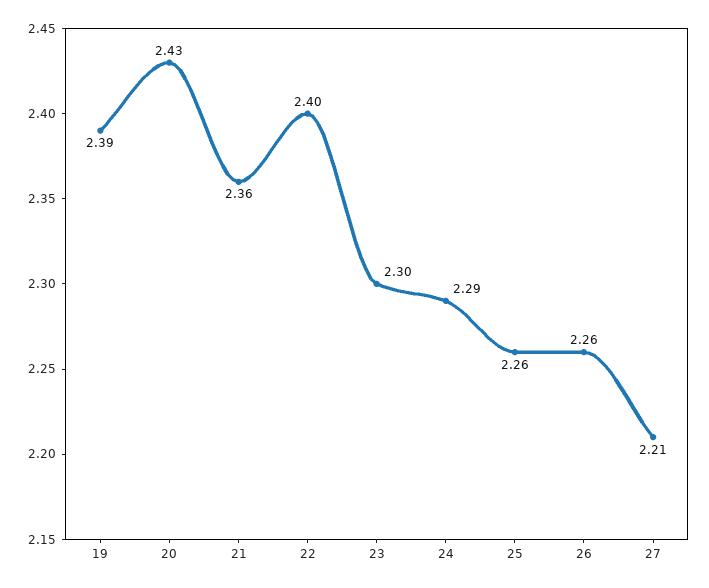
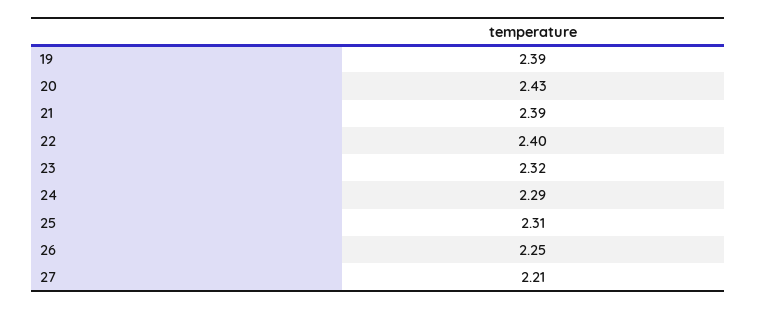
21: 2.36 -> 2.39
23: 2.3 -> 2.32
25: 2.26 -> 2.31
26: 2.26 -> 2.25

